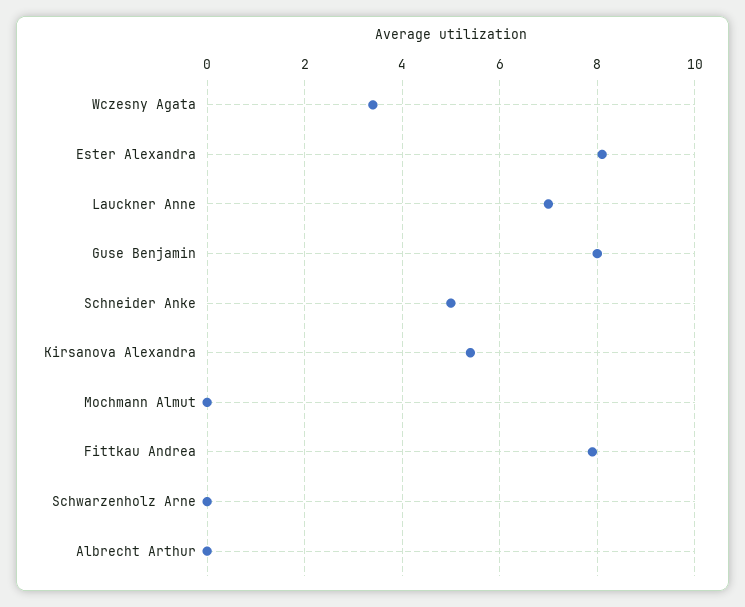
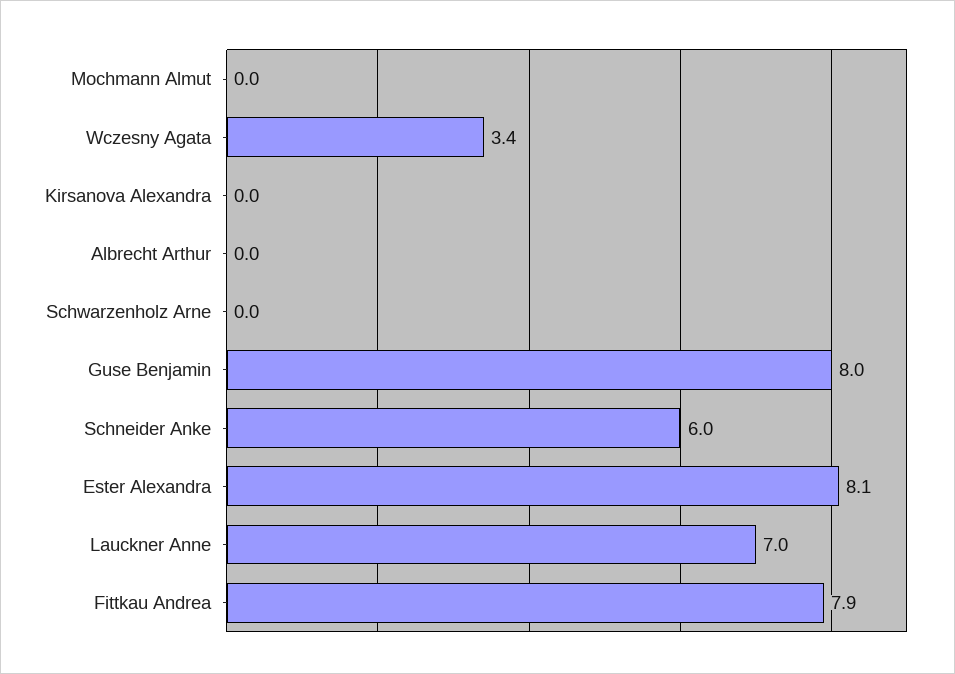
Schneider Anke: 5 -> 6
Kirsanova Alexandra: 5.5 -> 0

